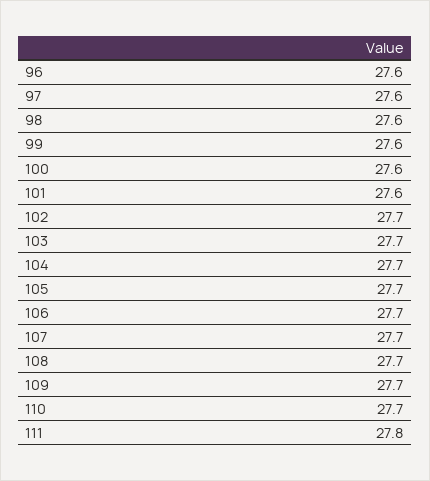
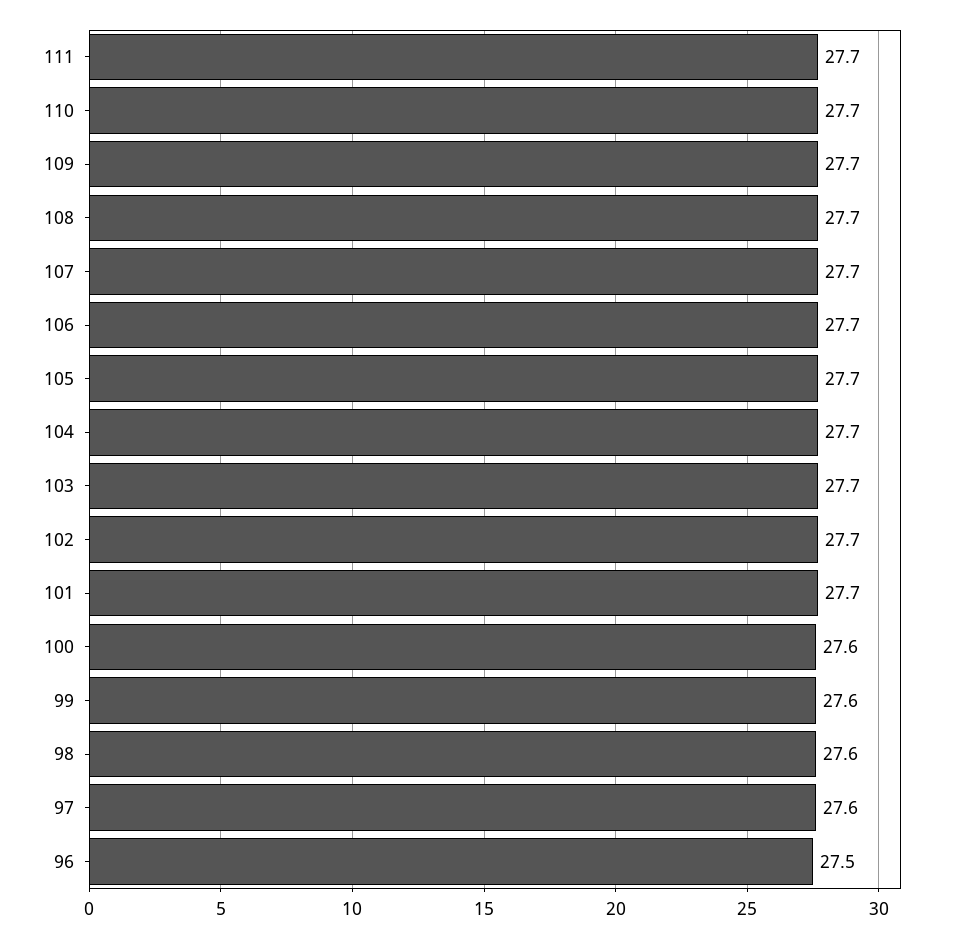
96: 27.6 -> 27.5
101: 27.6 -> 27.7
111: 27.8 -> 27.7

